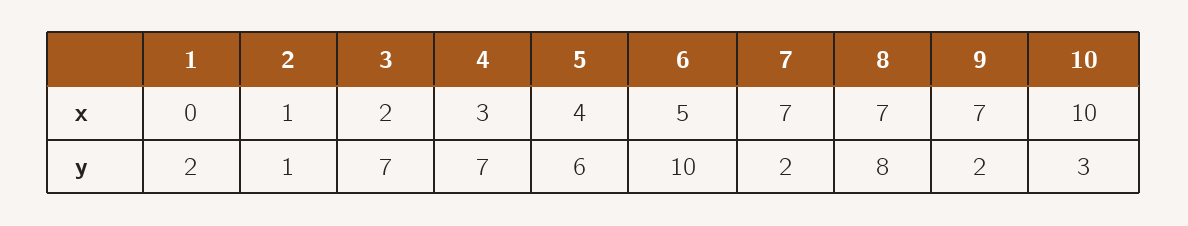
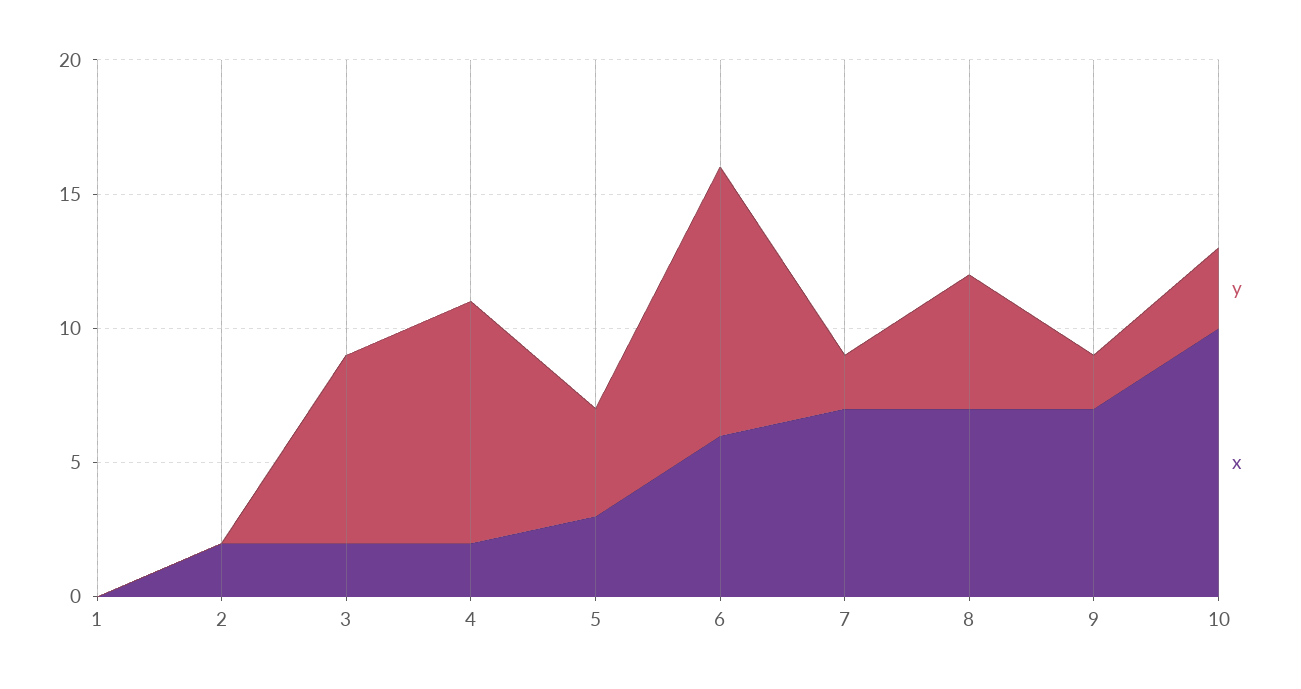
x, 2: 1 -> 2
x, 4: 3 -> 2
x, 5: 4 -> 3
x, 6: 5 -> 6
y, 1: 2 -> 0
y, 2: 1 -> 0
y, 4: 7 -> 9
y, 5: 6 -> 4
y, 8: 8 -> 5

